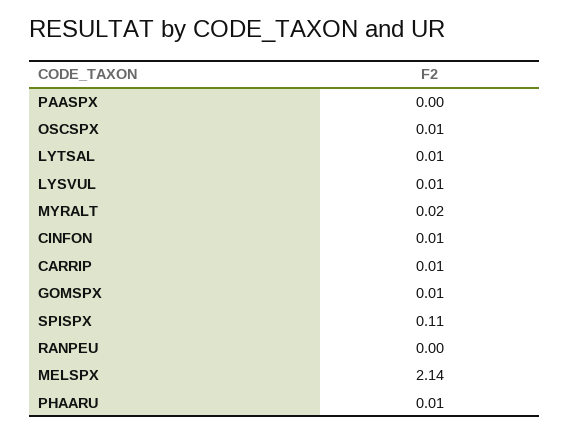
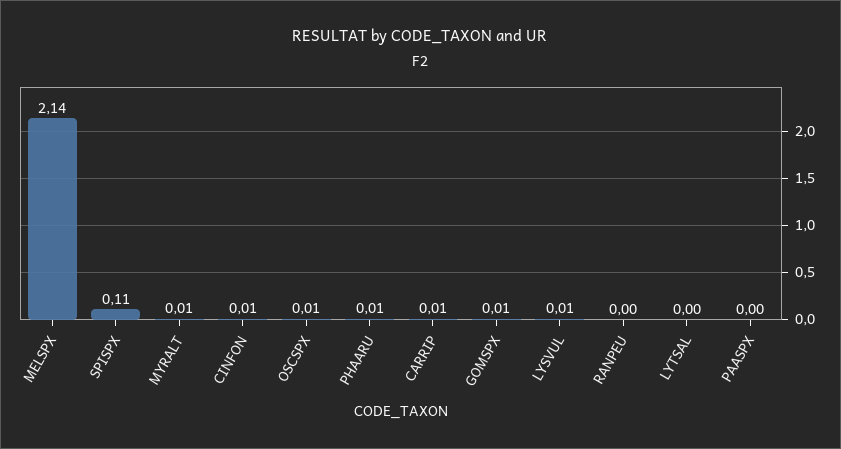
LYTSAL: 0.01 -> 0
MYRALT: 0.02 -> 0.01

